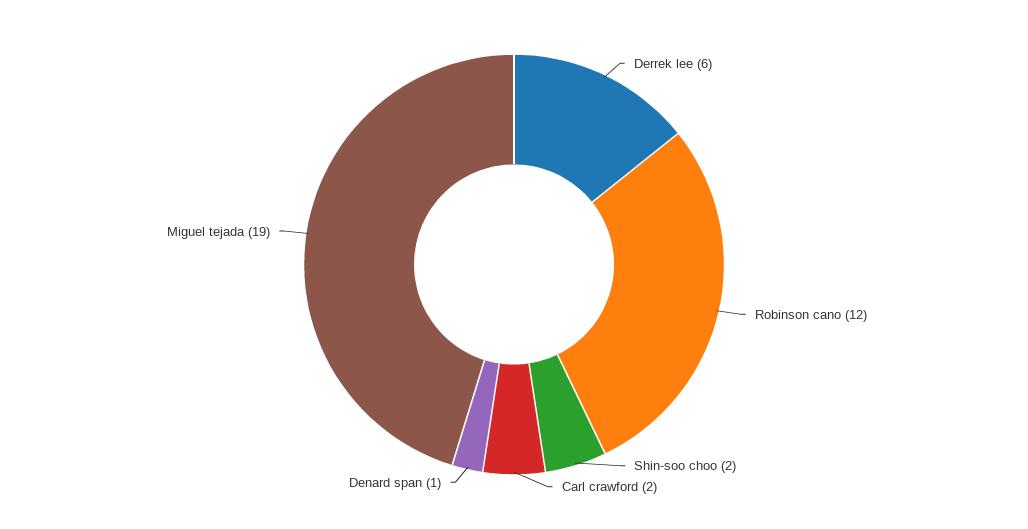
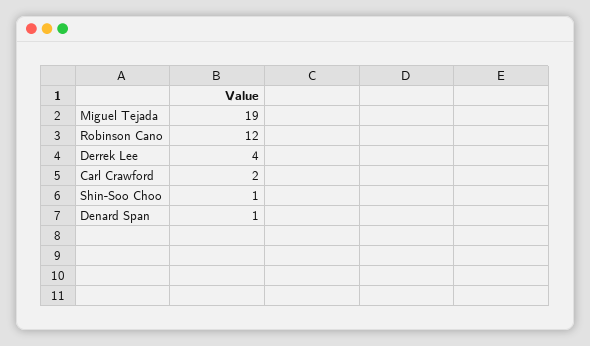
Derrek lee: 6 -> 4
Shin-soo choo: 2 -> 1

